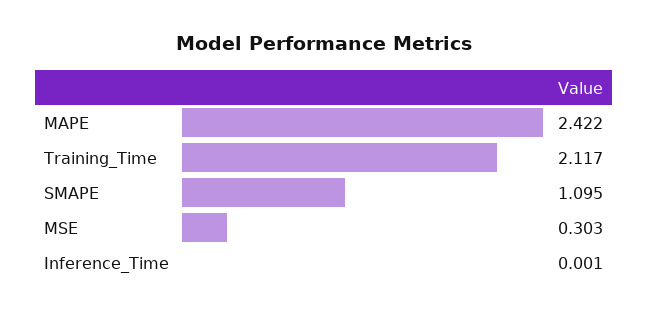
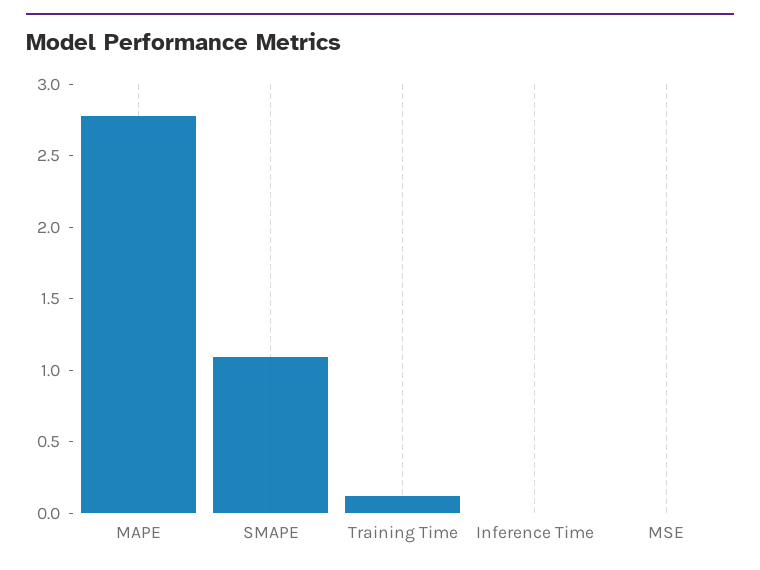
MAPE: 2.422 -> 2.8
Training_Time: 2.117 -> 0.1
MSE: 0.303 -> 0

